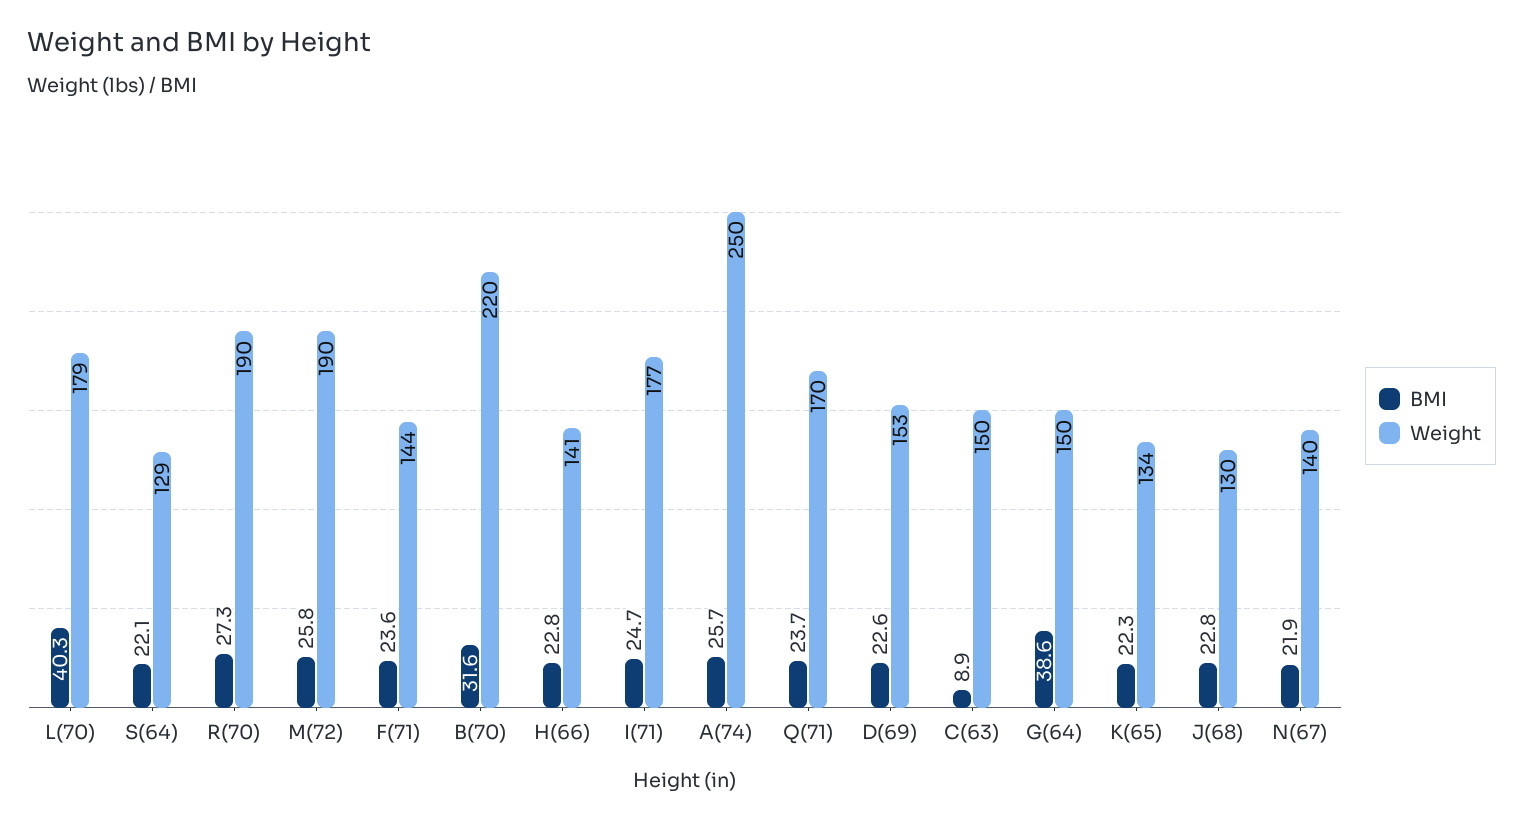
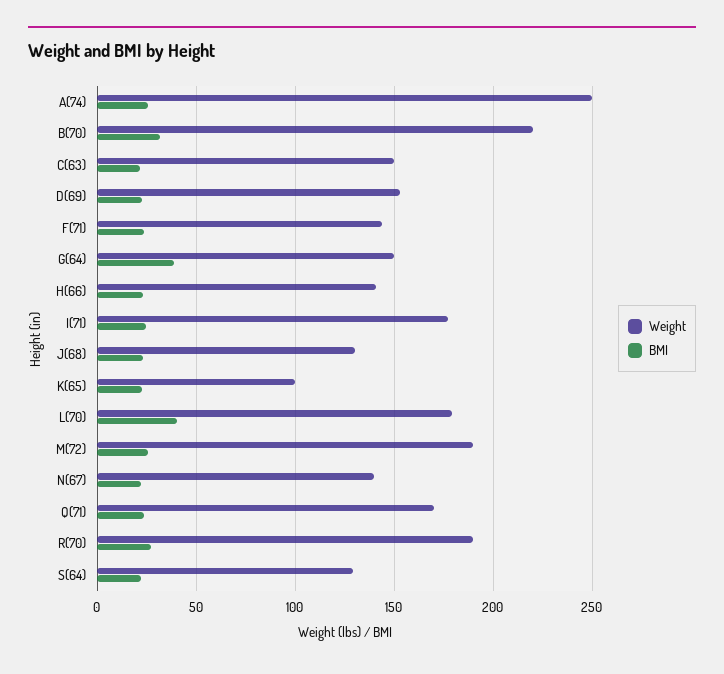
BMI, C(63): 8.9 -> 20
Weight, K(65): 134 -> 100

